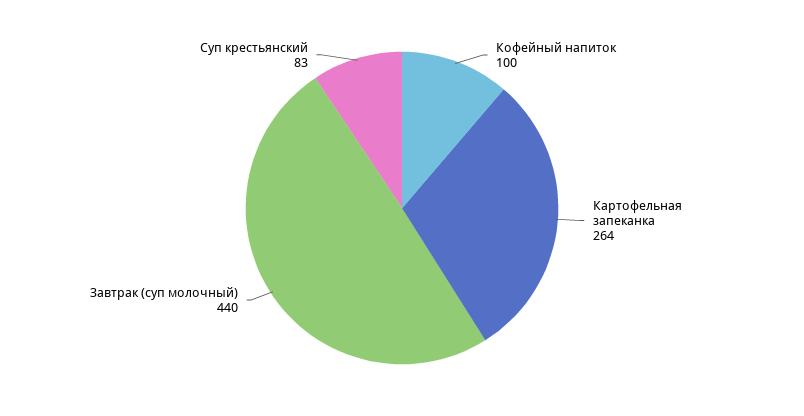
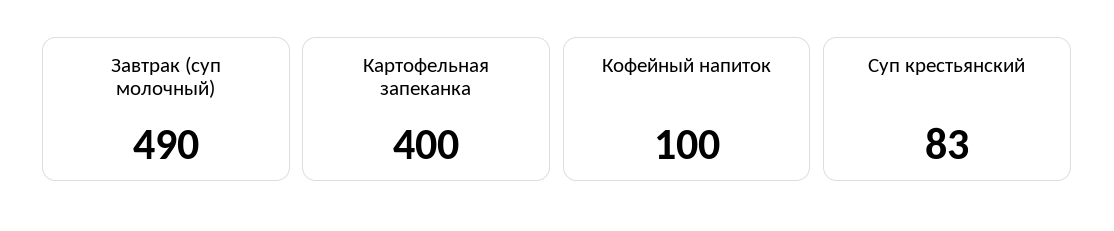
Картофельная запеканка: 264 -> 400
Завтрак (суп молочный): 440 -> 490

